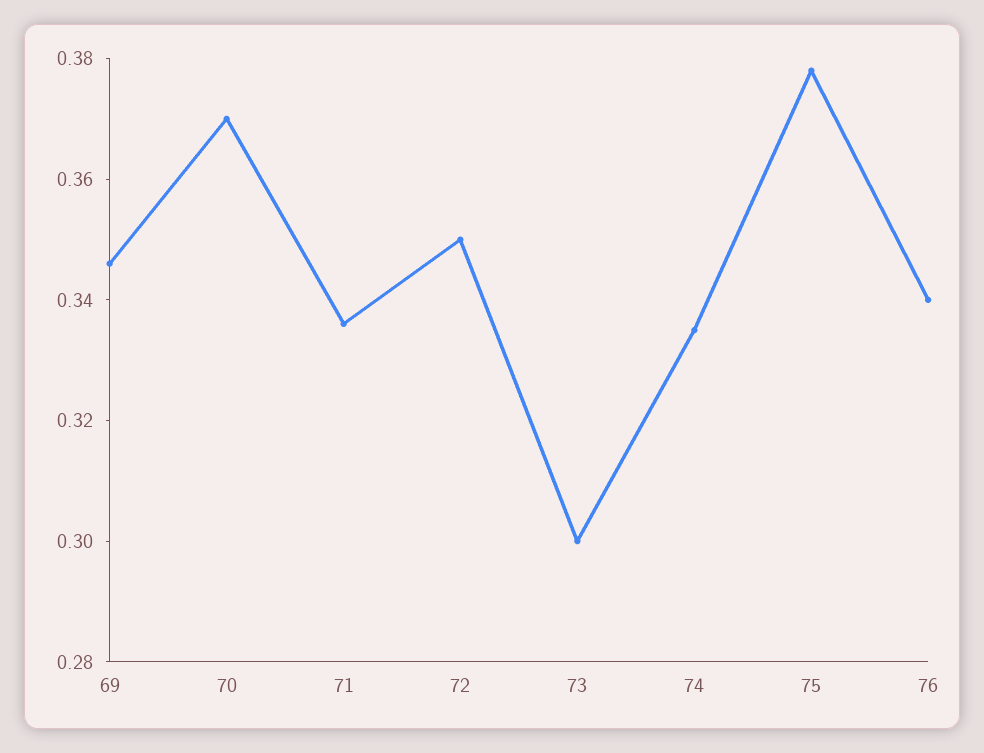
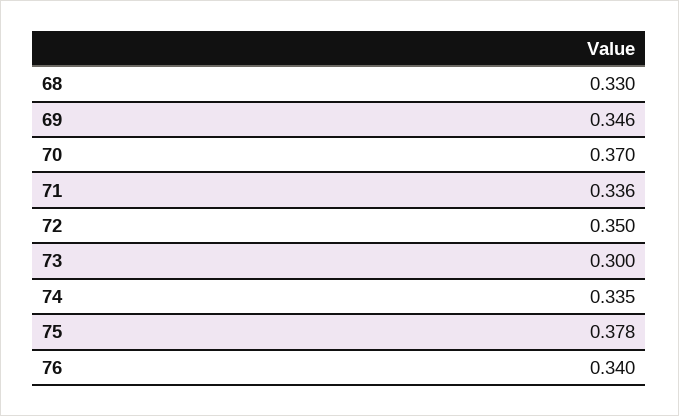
68: none -> 0.33

